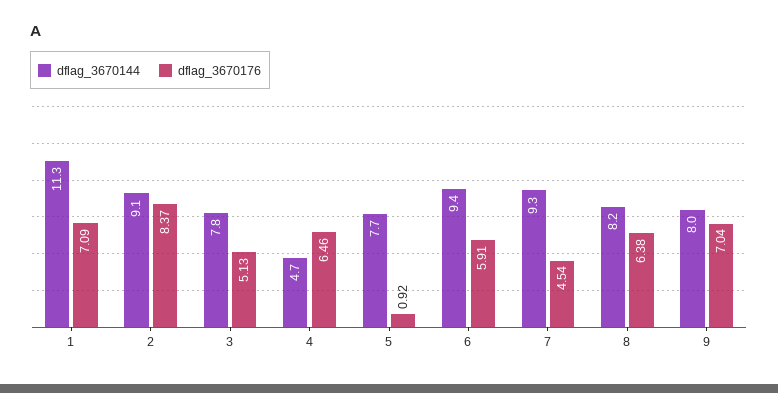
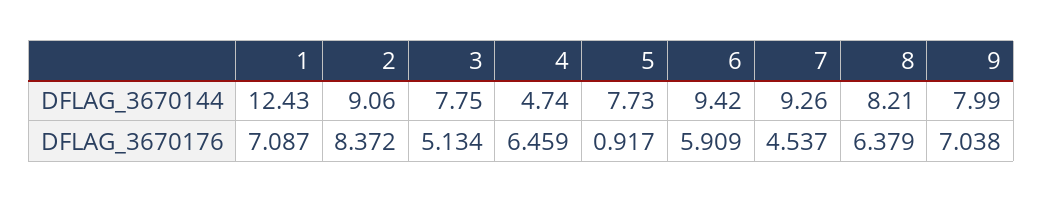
dflag_3670144, 1: 11.3 -> 12.43

